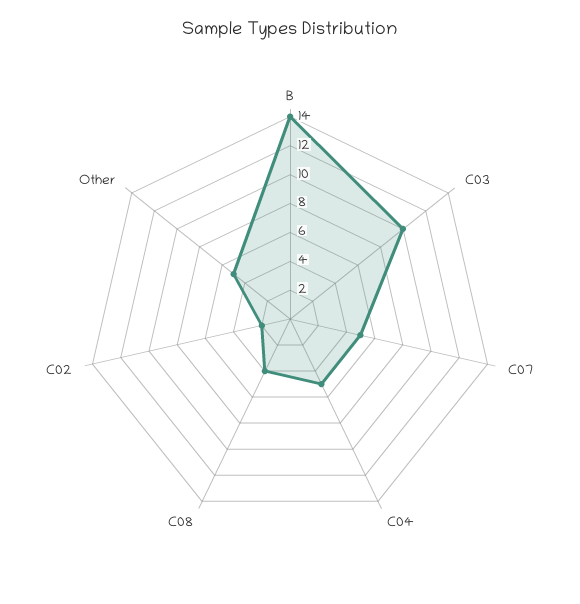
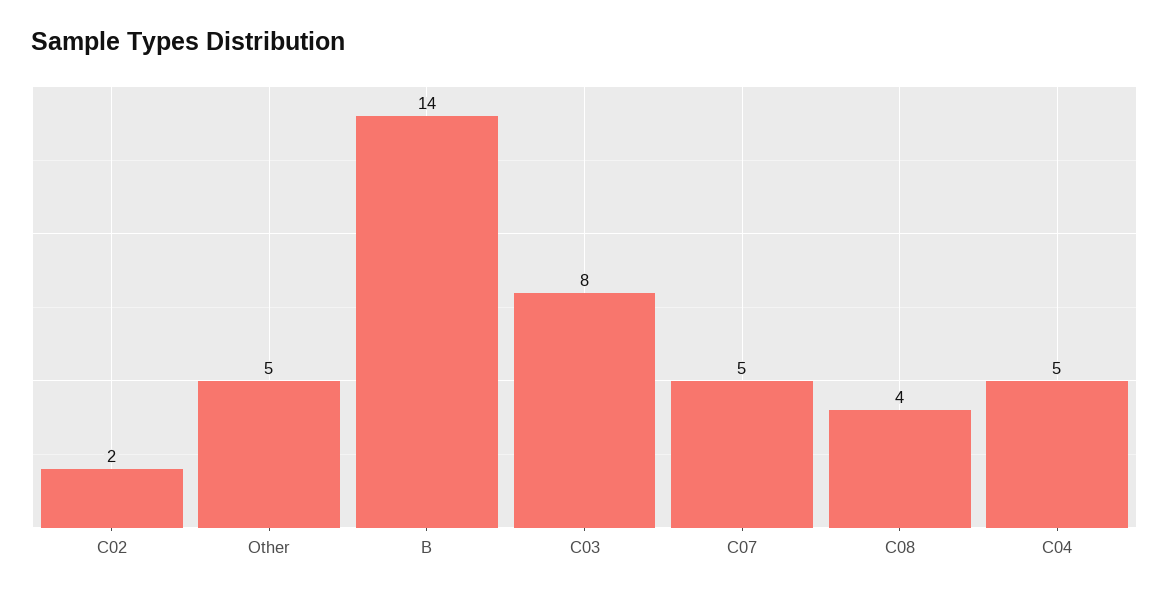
C03: 10 -> 8

